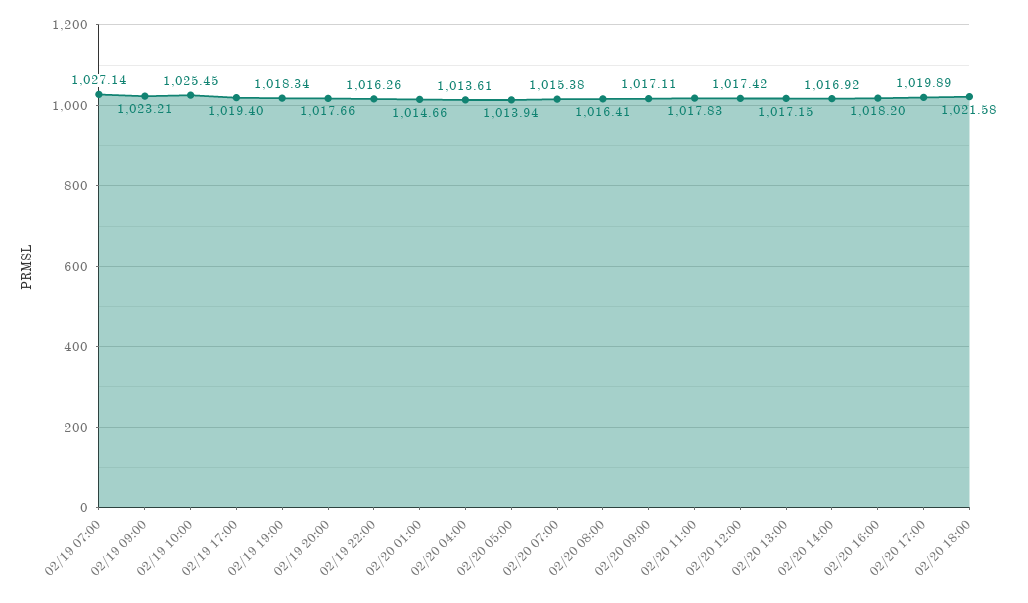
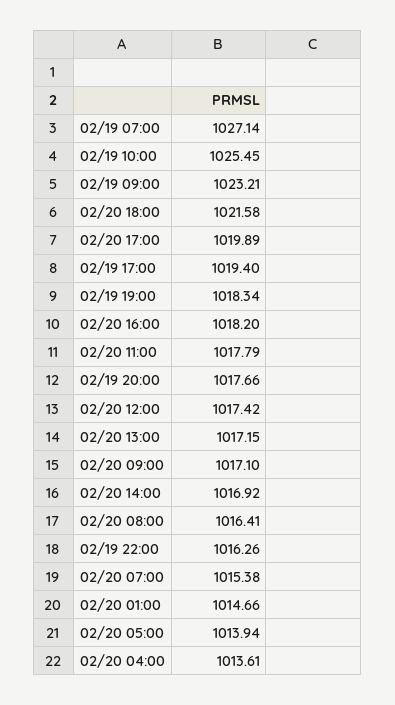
02/20 09:00: 1017.11 -> 1017.1
02/20 11:00: 1017.83 -> 1017.79

